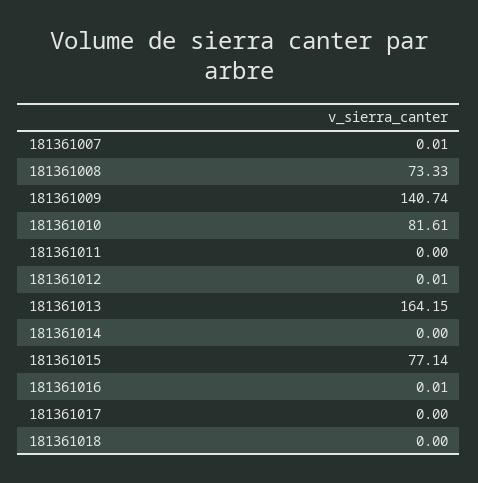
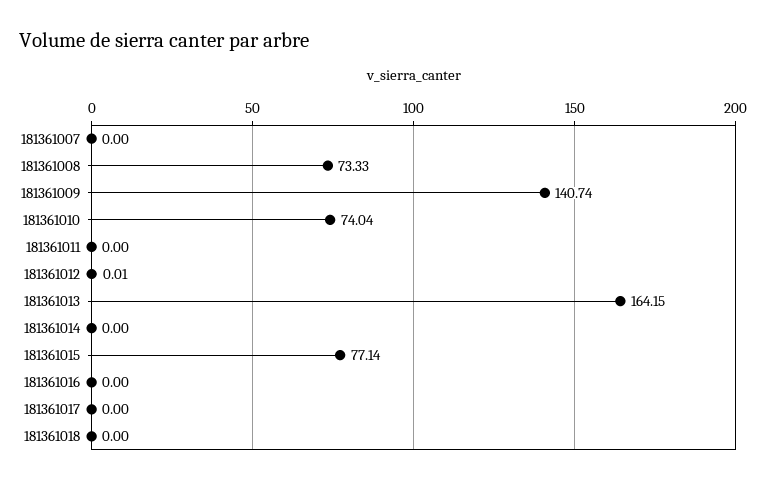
181361007: 0.01 -> 0
181361010: 81.61 -> 74.04
181361016: 0.01 -> 0

